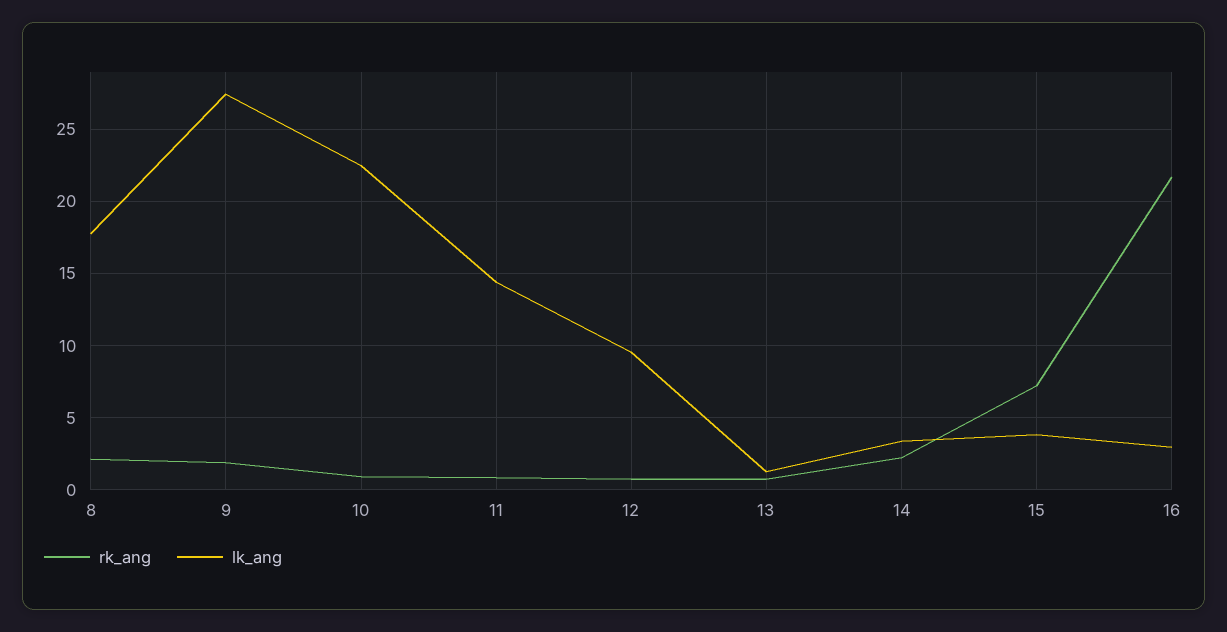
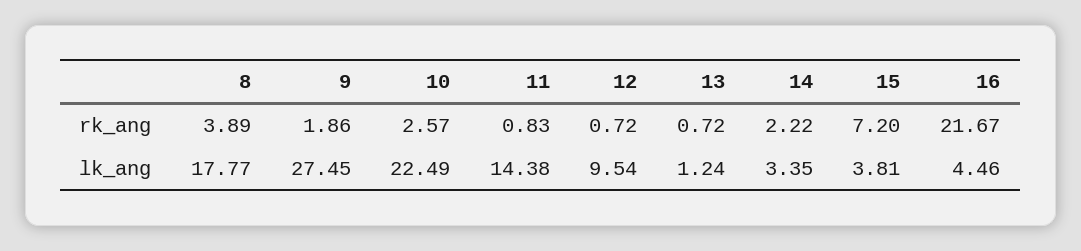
rk_ang, 8: 2 -> 3.89
rk_ang, 10: 1 -> 2.57
lk_ang, 16: 3 -> 4.46

